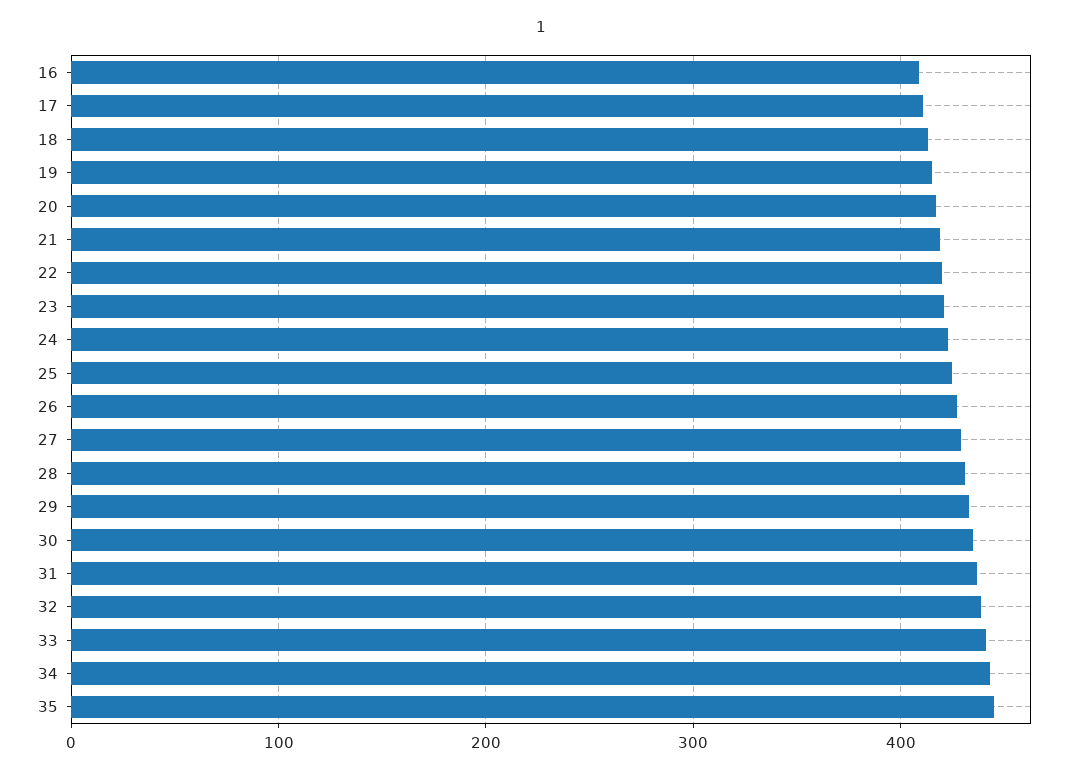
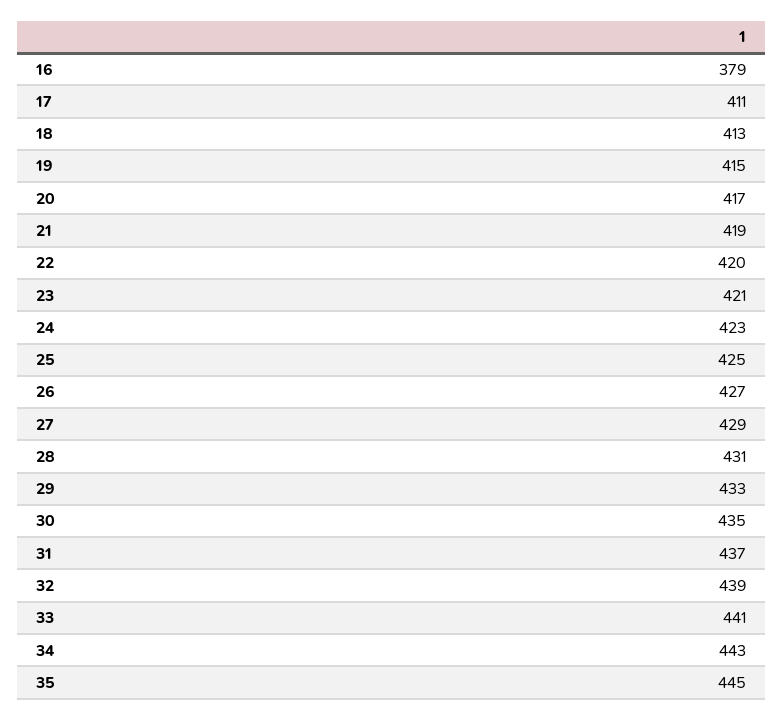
16: 410 -> 379

